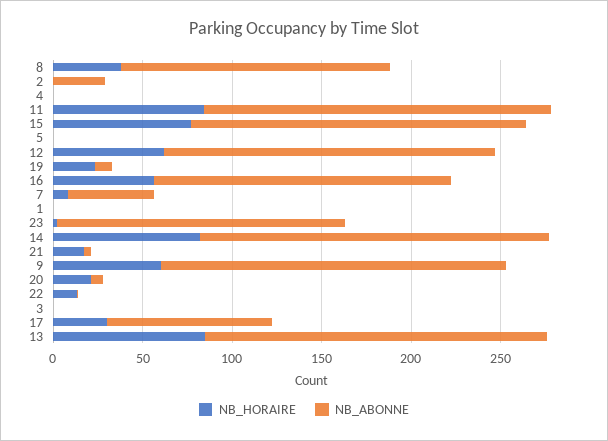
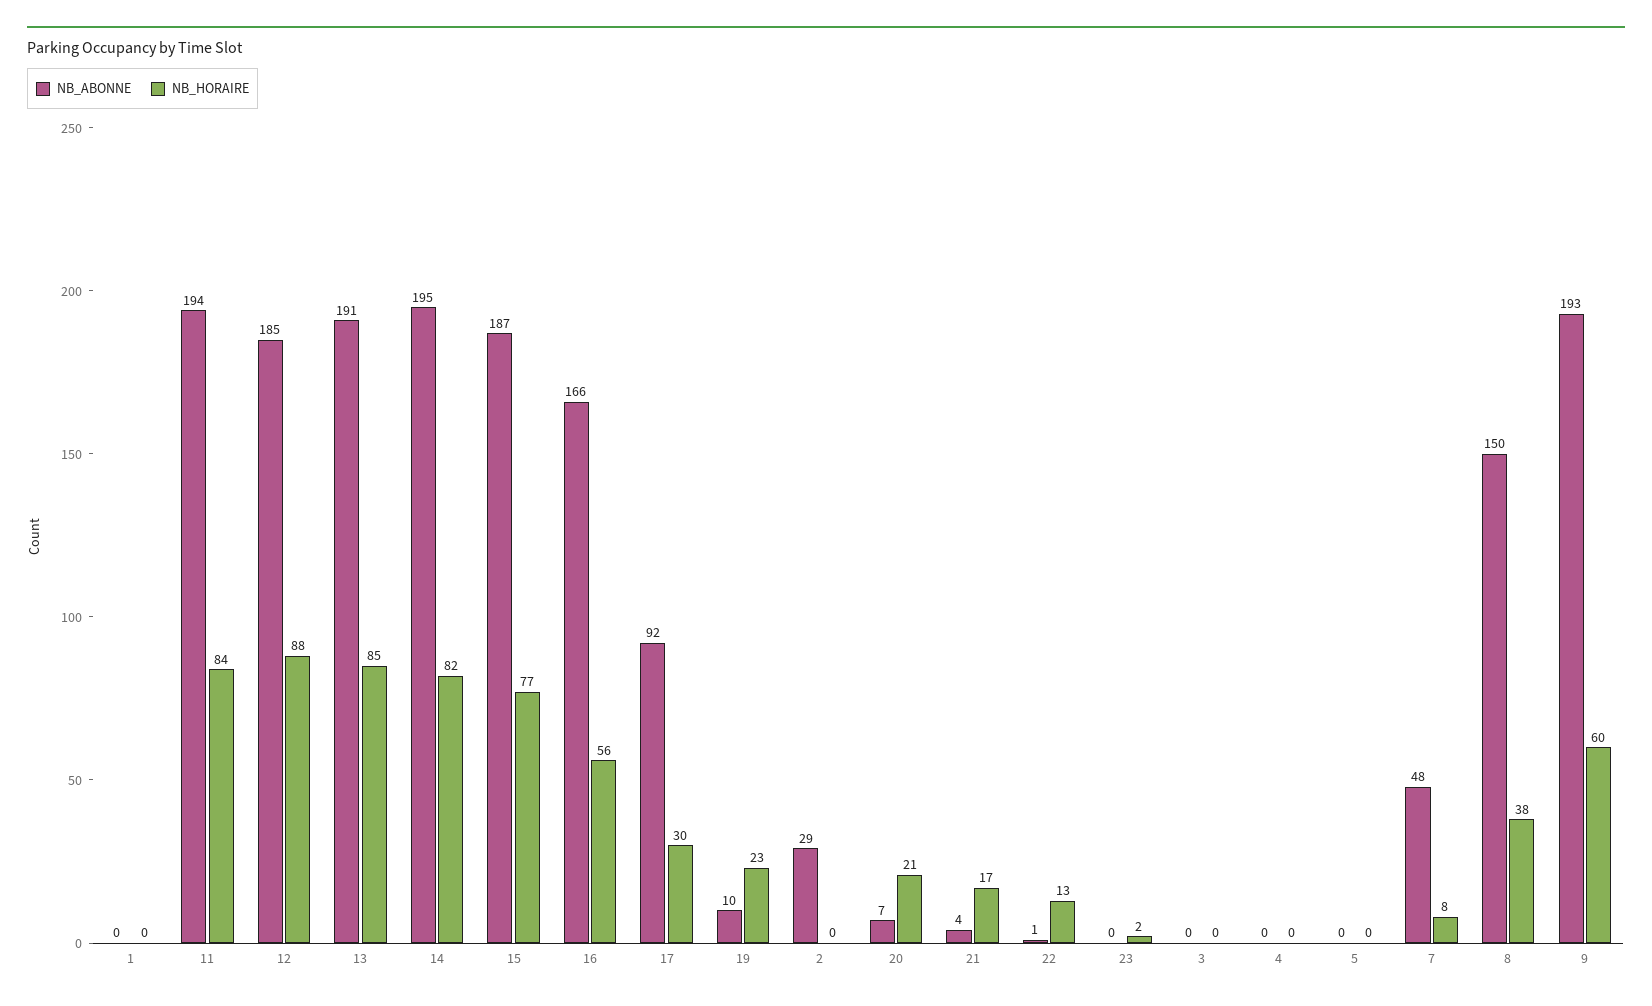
NB_HORAIRE, 12: 60 -> 88
NB_ABONNE, 23: 160 -> 0

